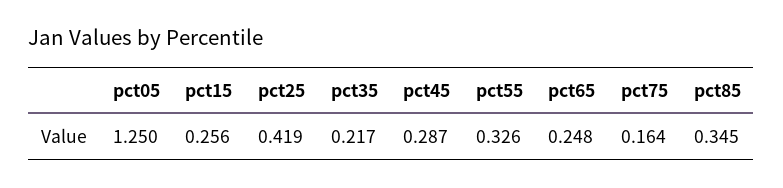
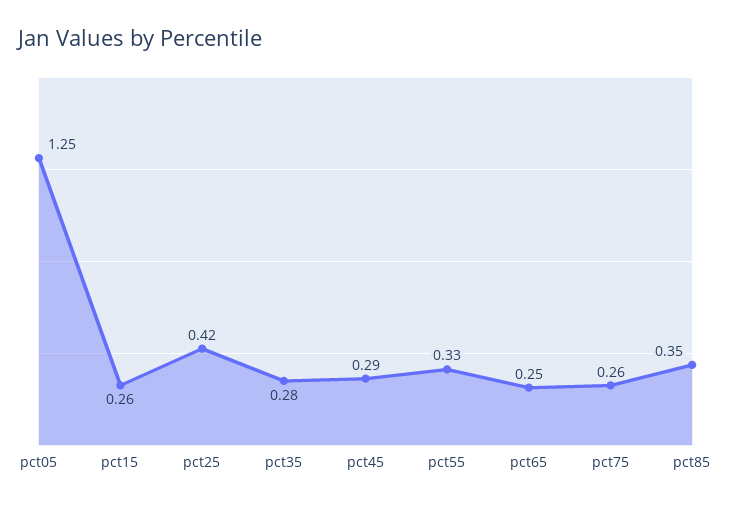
pct35: 0.217 -> 0.28
pct75: 0.164 -> 0.26

